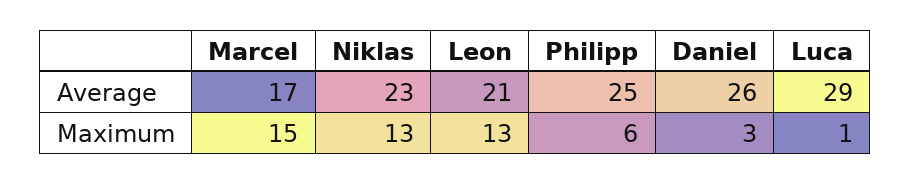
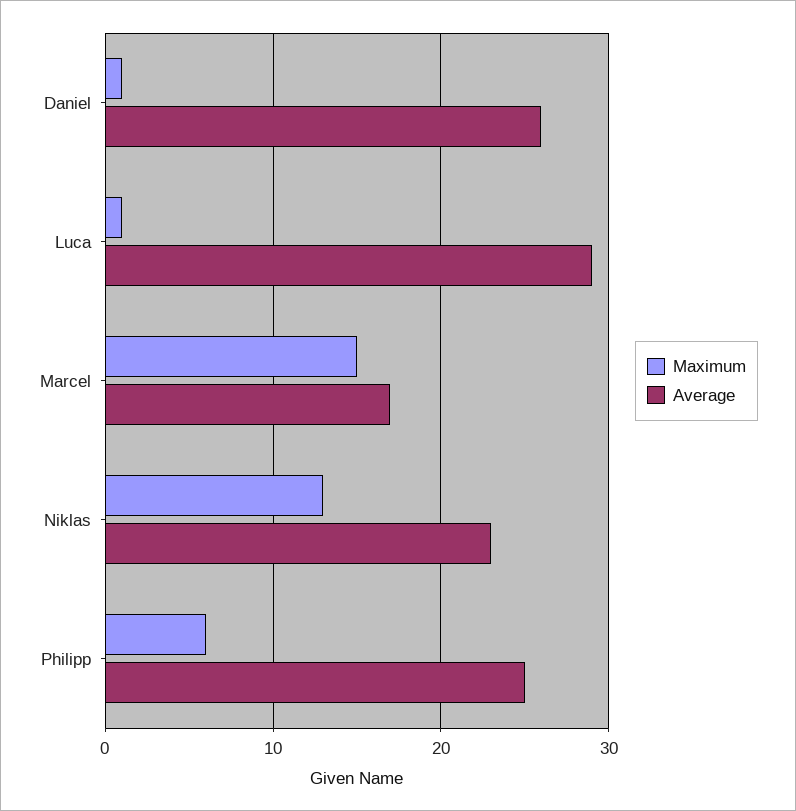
Average, Leon: 21 -> none
Maximum, Leon: 13 -> none
Maximum, Daniel: 3 -> 1

